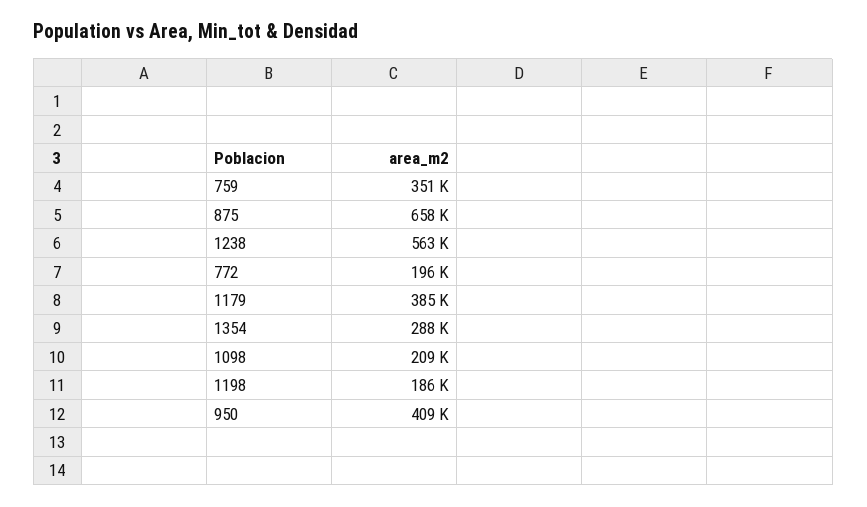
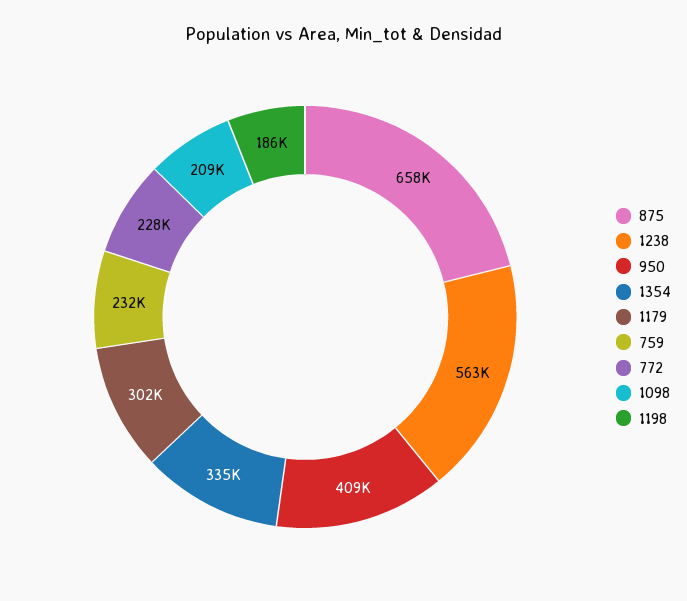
759: 351000 -> 232000
772: 196000 -> 228000
1179: 385000 -> 302000
1354: 288000 -> 335000

